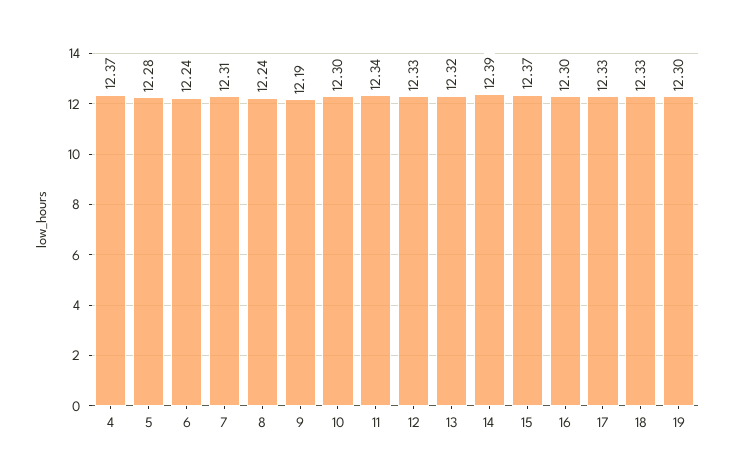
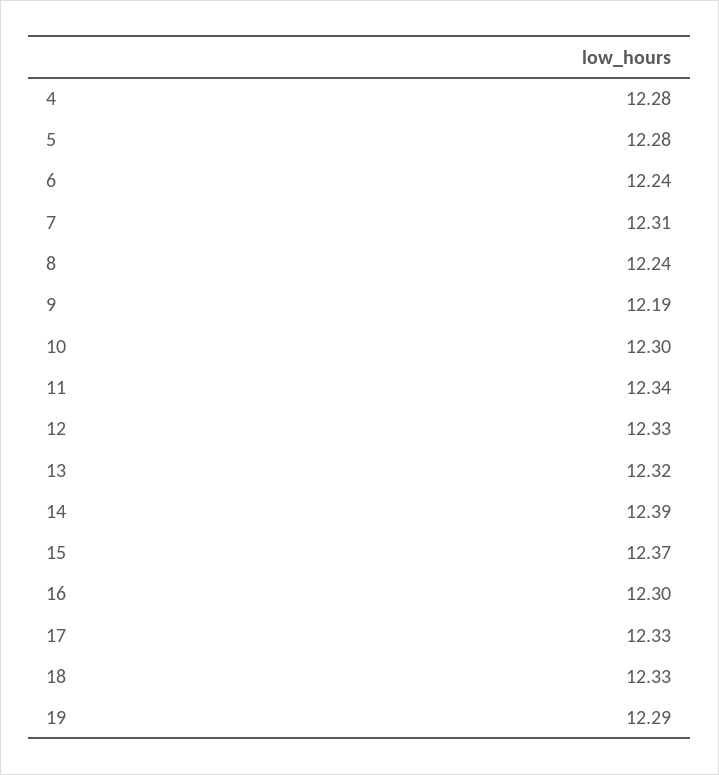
4: 12.37 -> 12.28
19: 12.3 -> 12.29

